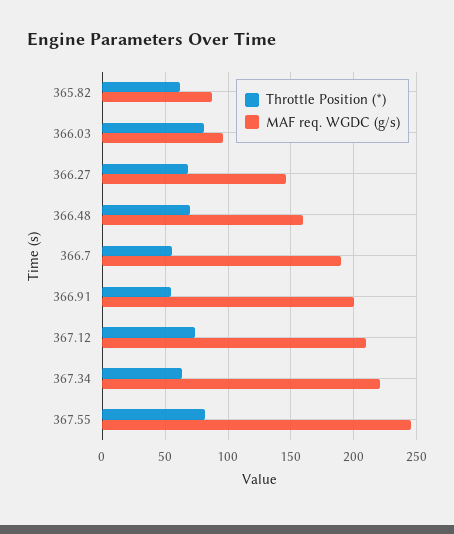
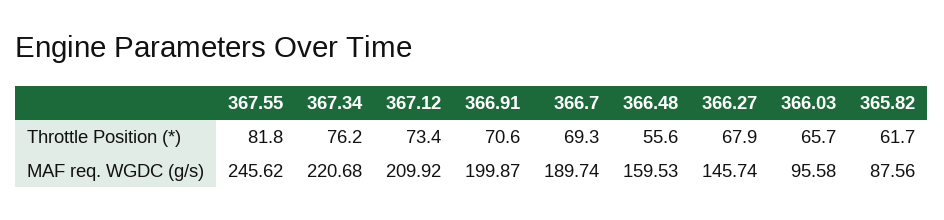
Throttle Position (*), 366.03: 80 -> 65.7
Throttle Position (*), 366.48: 70 -> 55.6
Throttle Position (*), 366.7: 55 -> 69.3
Throttle Position (*), 366.91: 55 -> 70.6
Throttle Position (*), 367.34: 65 -> 76.2

